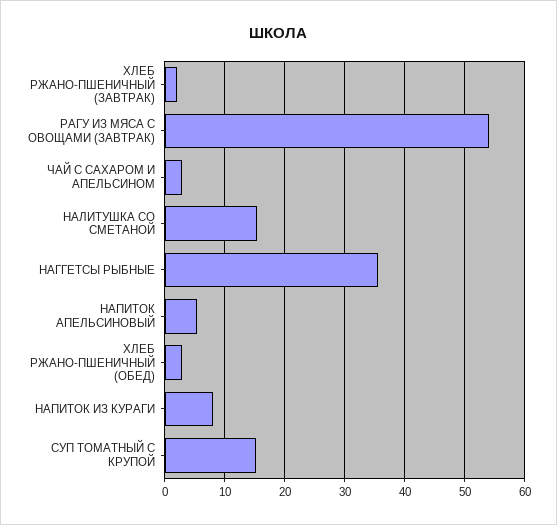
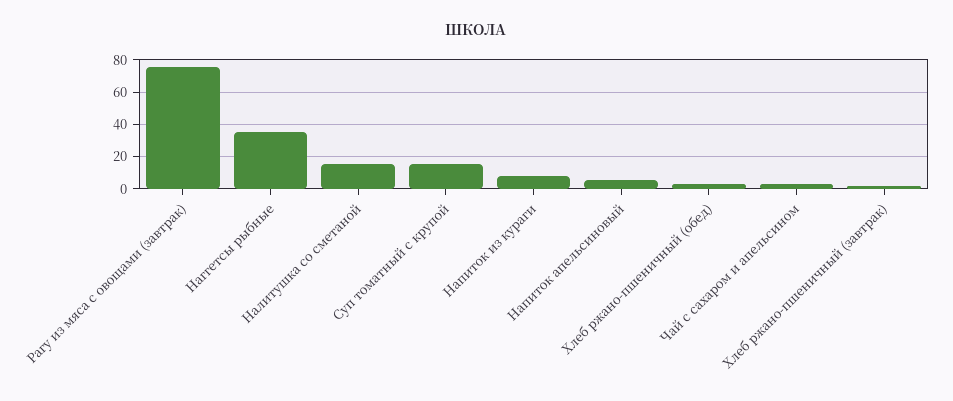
РАГУ ИЗ МЯСА С ОВОЩАМИ (ЗАВТРАК): 54 -> 75

